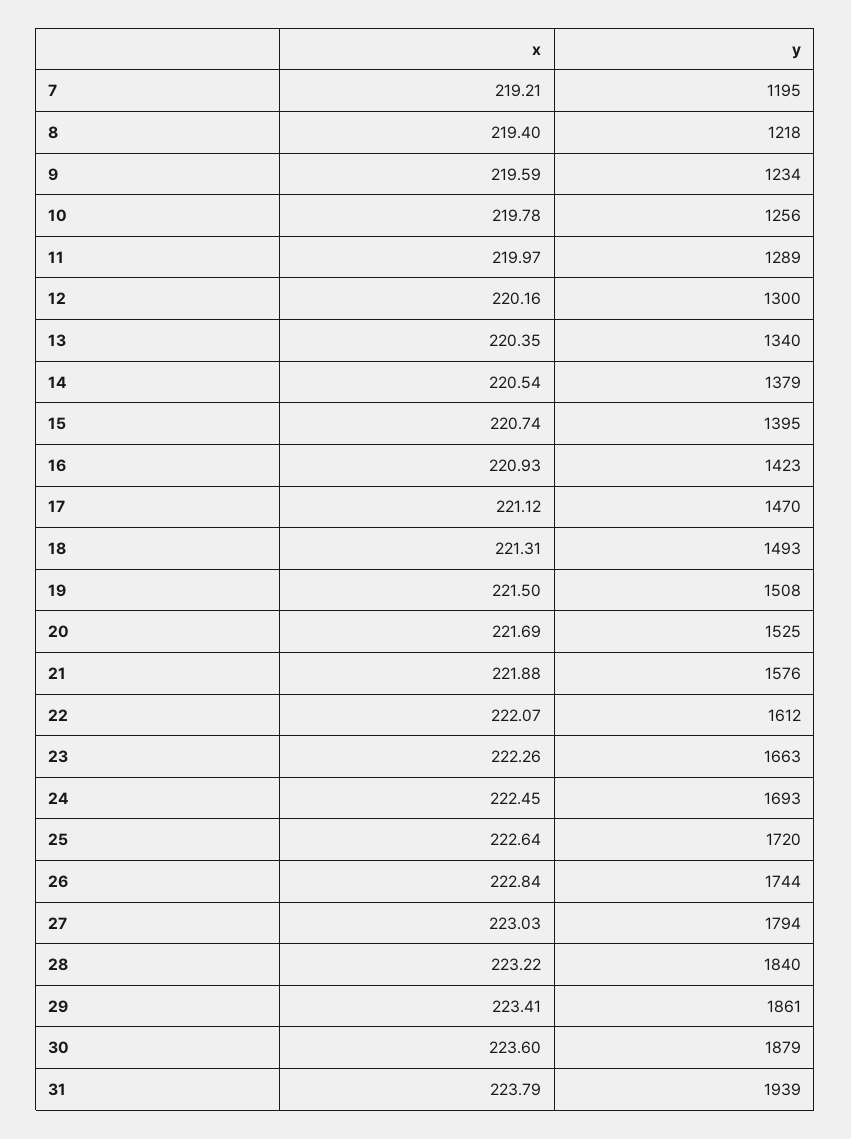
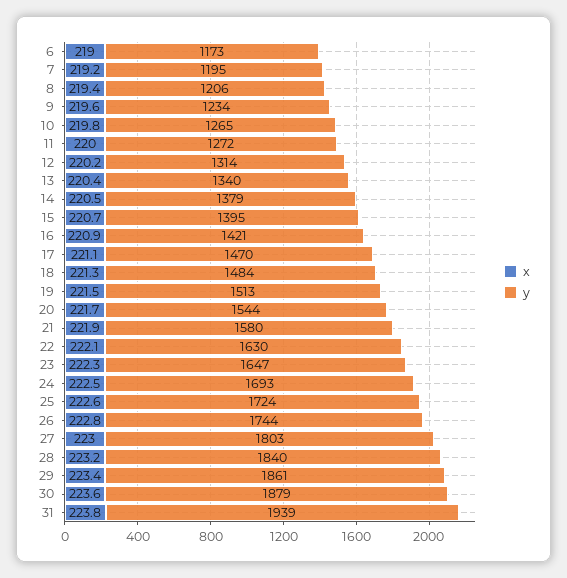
y, 8: 1218 -> 1206
y, 10: 1256 -> 1265
y, 11: 1289 -> 1272
y, 12: 1300 -> 1314
y, 16: 1423 -> 1421
y, 18: 1493 -> 1484
y, 19: 1508 -> 1513
y, 20: 1525 -> 1544
y, 21: 1576 -> 1580
y, 22: 1612 -> 1630
y, 23: 1663 -> 1647
y, 25: 1720 -> 1724
y, 27: 1794 -> 1803
x, 6: none -> 219
y, 6: none -> 1173

